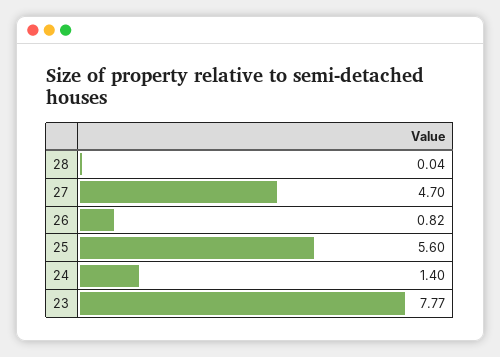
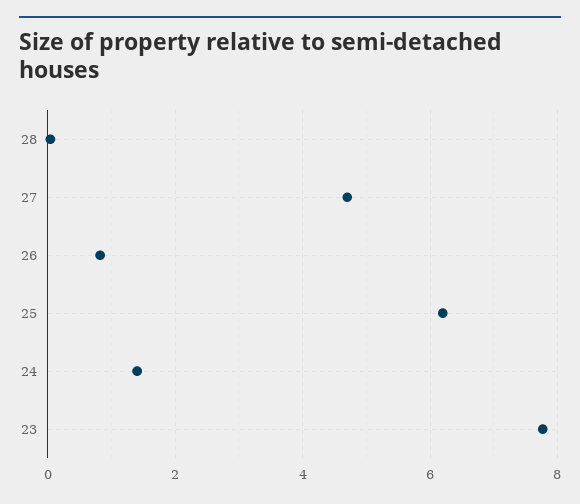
25: 5.6 -> 6.2

